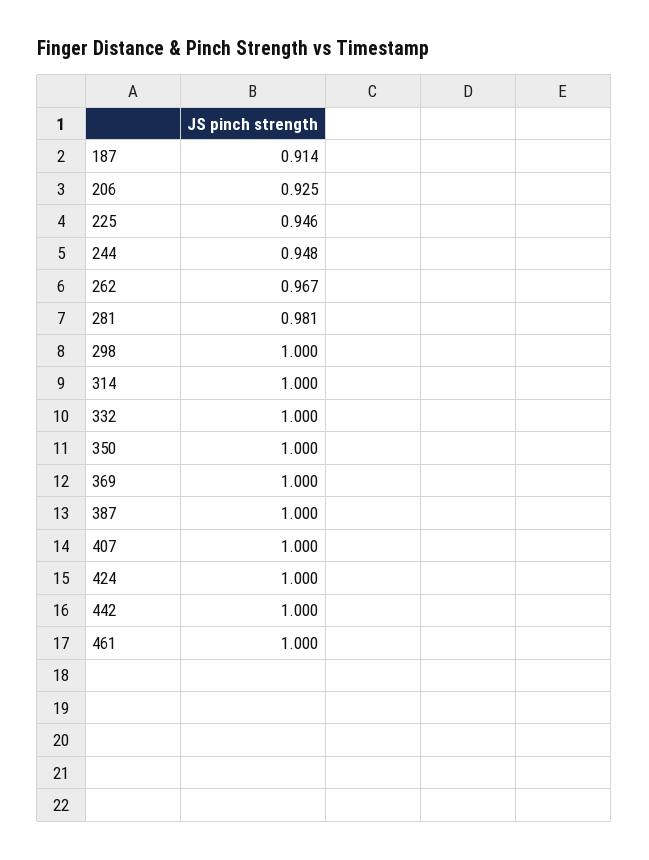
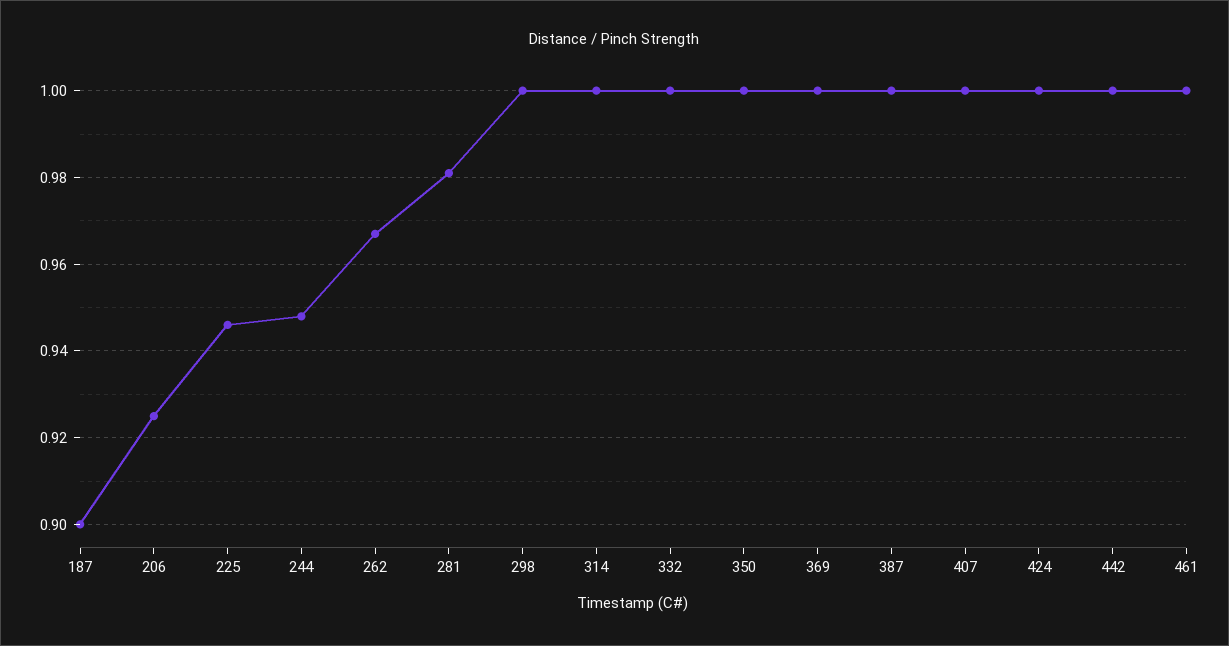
187: 0.914 -> 0.9

